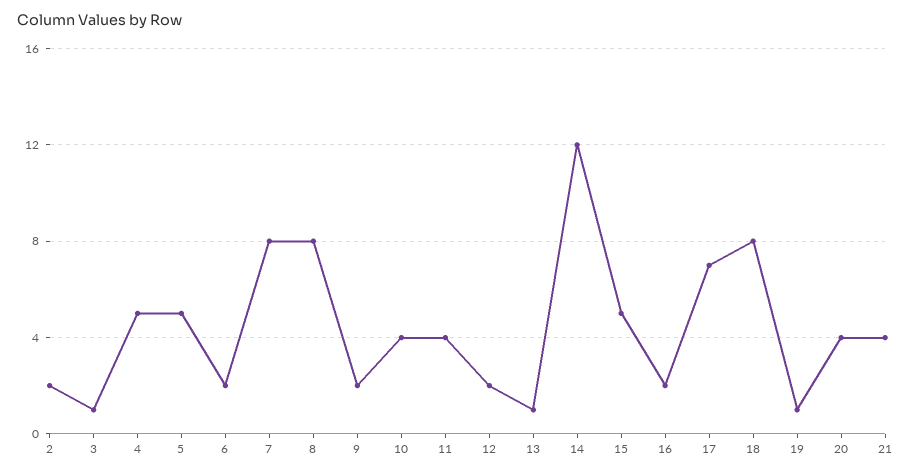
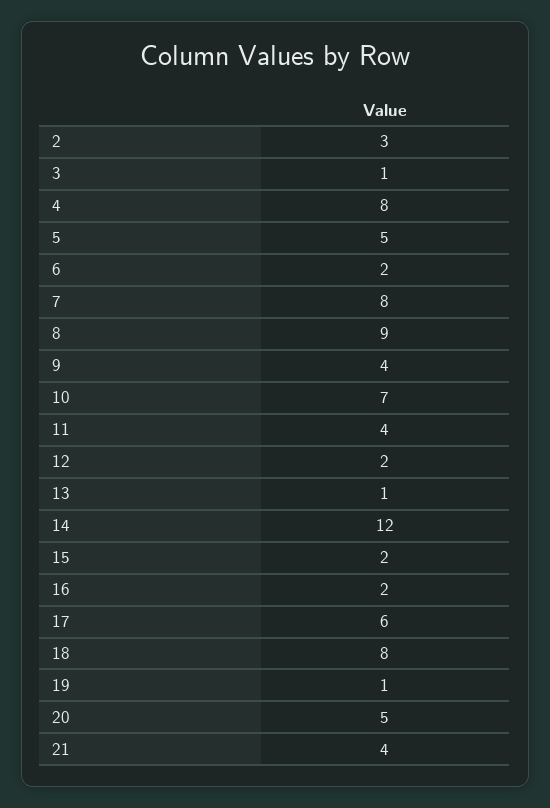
2: 2 -> 3
4: 5 -> 8
8: 8 -> 9
9: 2 -> 4
10: 4 -> 7
15: 5 -> 2
17: 7 -> 6
20: 4 -> 5

